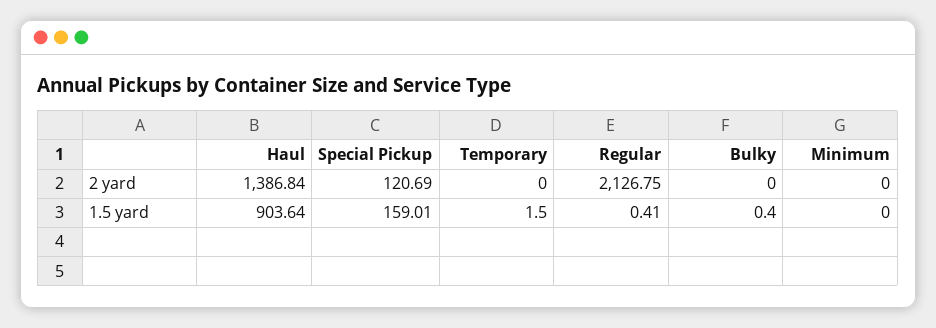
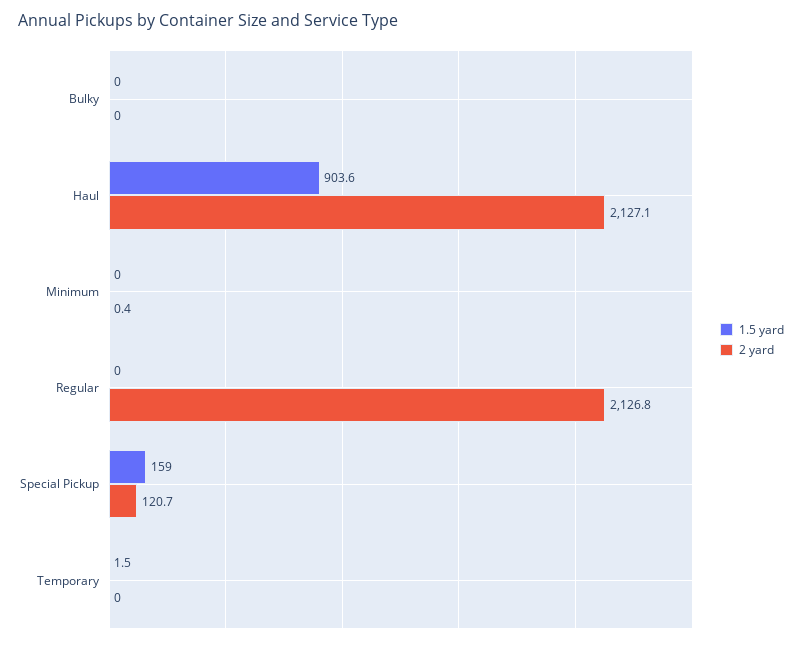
2 yard, Haul: 1386.84 -> 2127.1
2 yard, Minimum: 0 -> 0.4
1.5 yard, Regular: 0.41 -> 0
1.5 yard, Bulky: 0.4 -> 0

